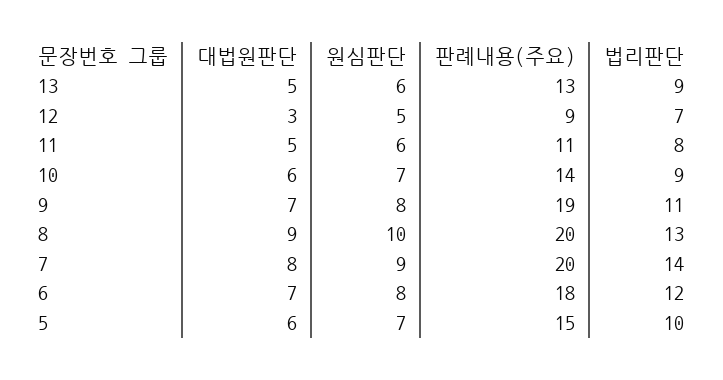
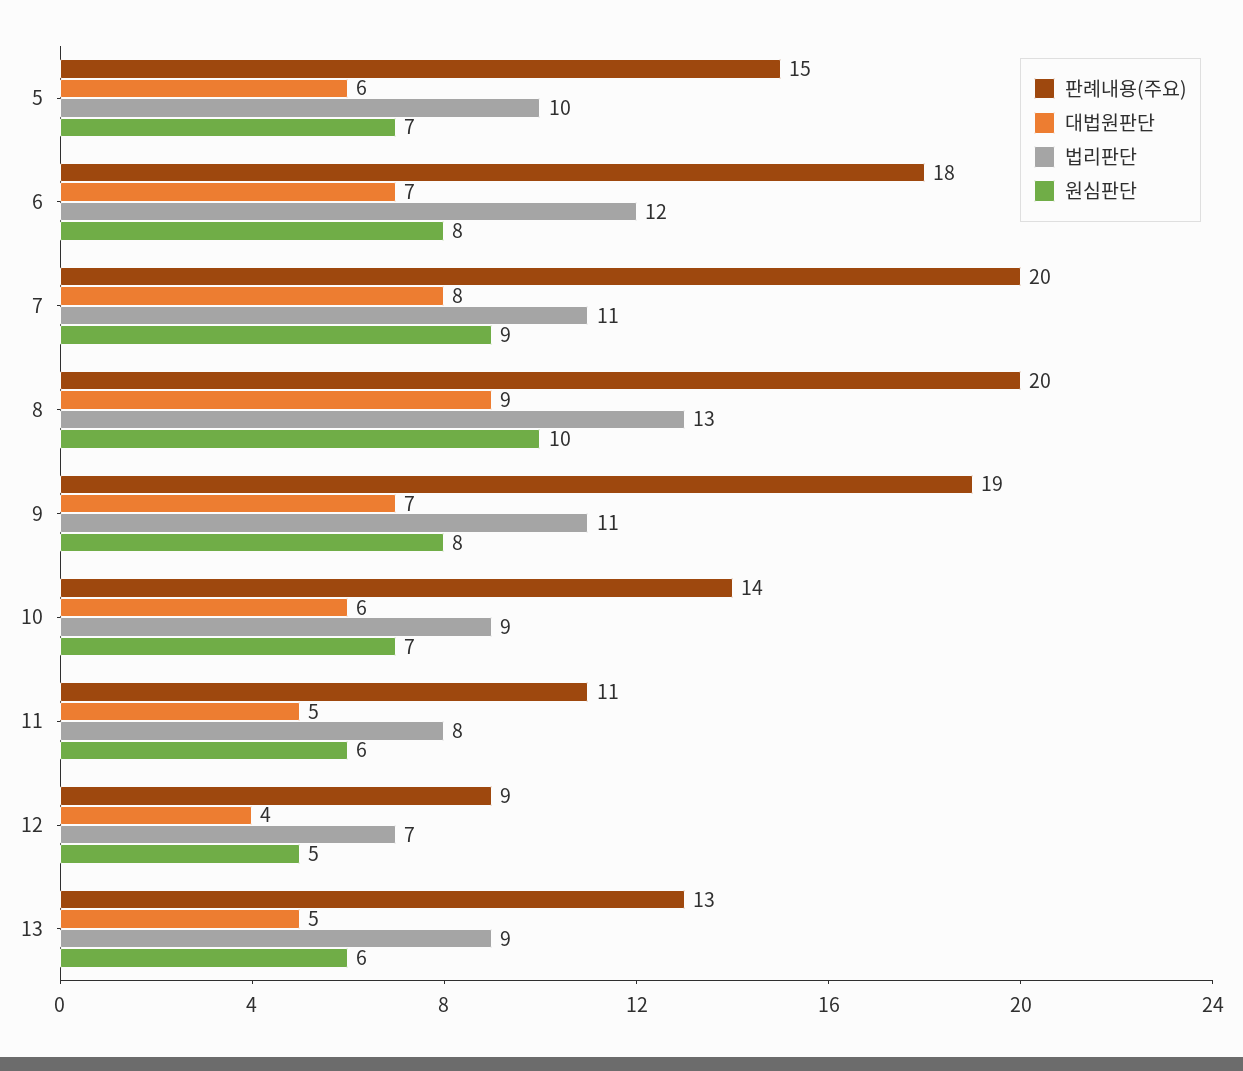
대법원판단, 12: 3 -> 4
법리판단, 7: 14 -> 11

